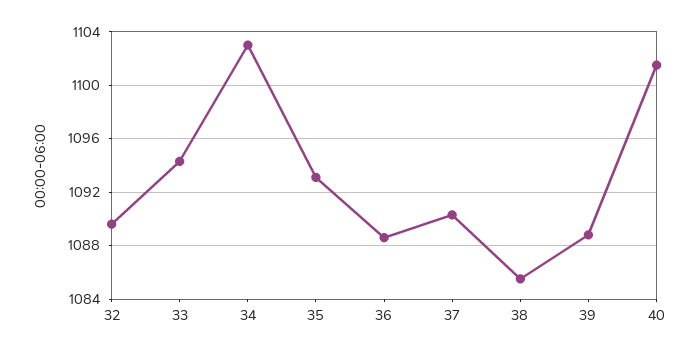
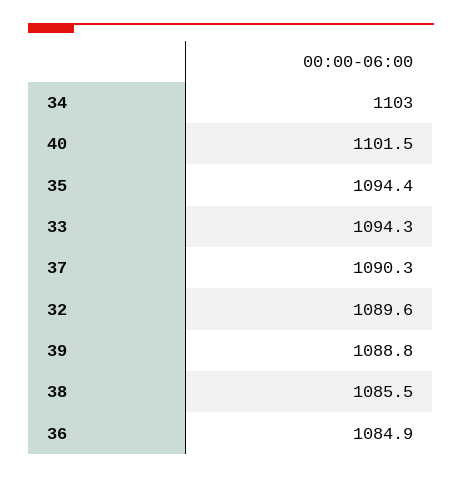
35: 1093 -> 1094.4
36: 1088.5 -> 1084.9

